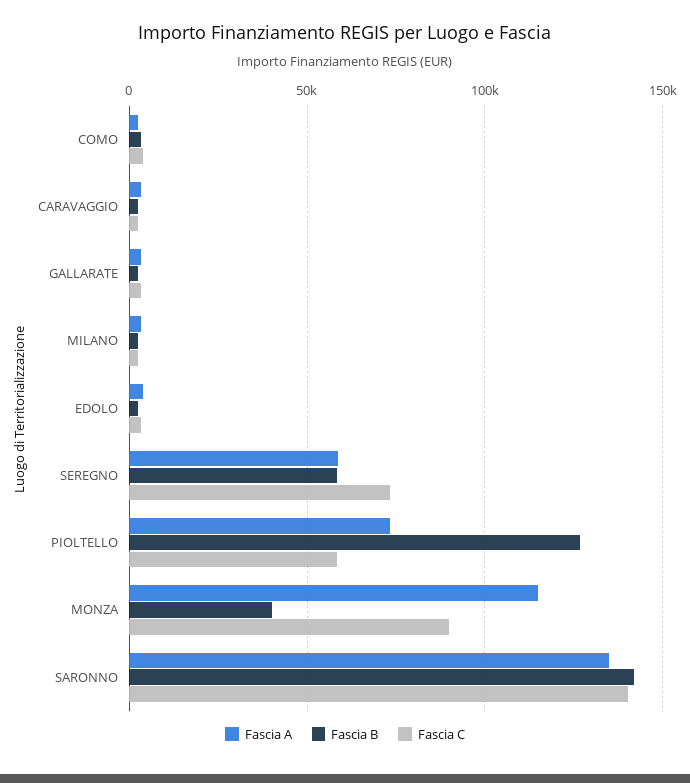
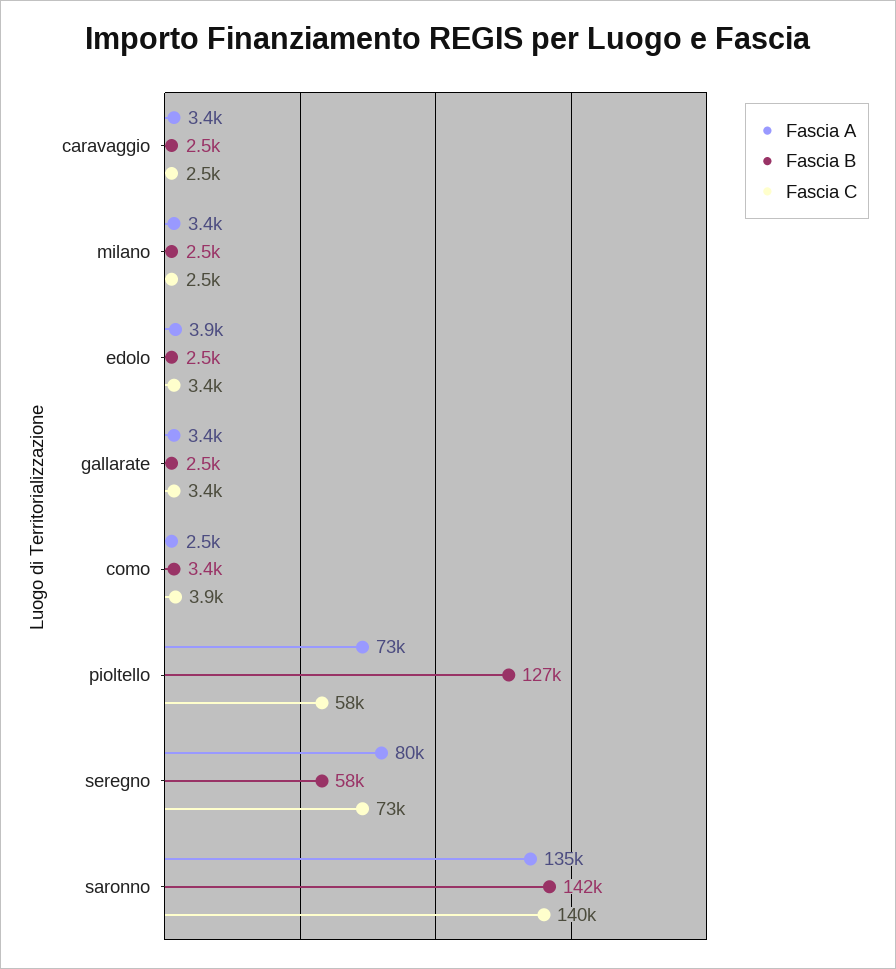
Fascia A, SEREGNO: 60000 -> 80000
Fascia A, MONZA: 115000 -> none
Fascia B, MONZA: 40000 -> none
Fascia C, MONZA: 90000 -> none

